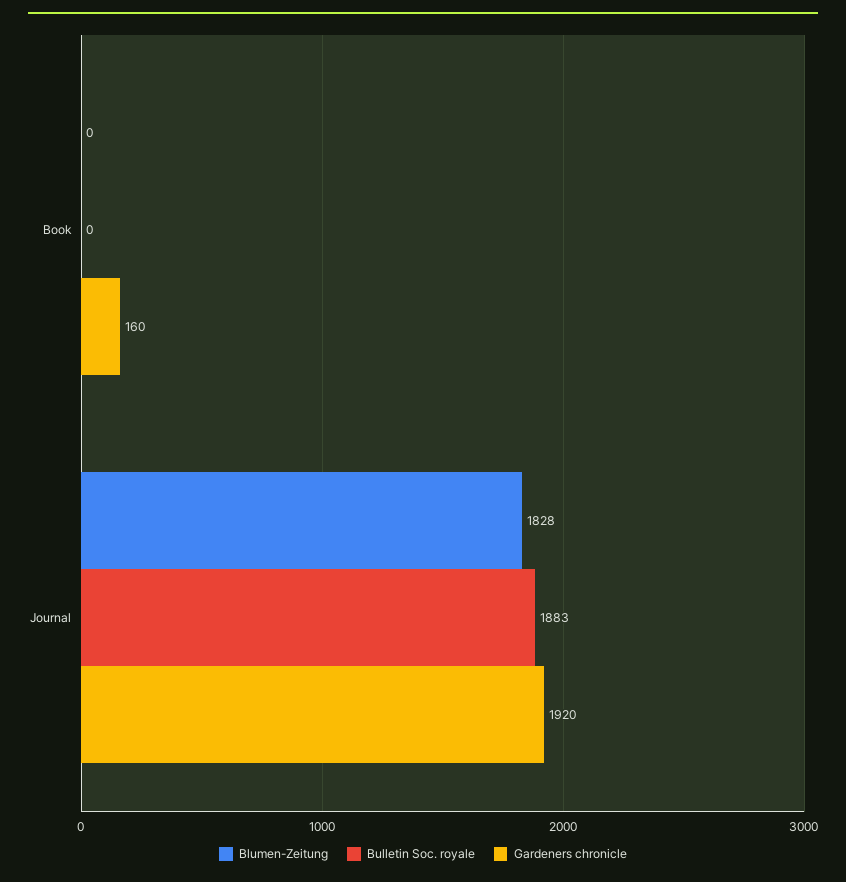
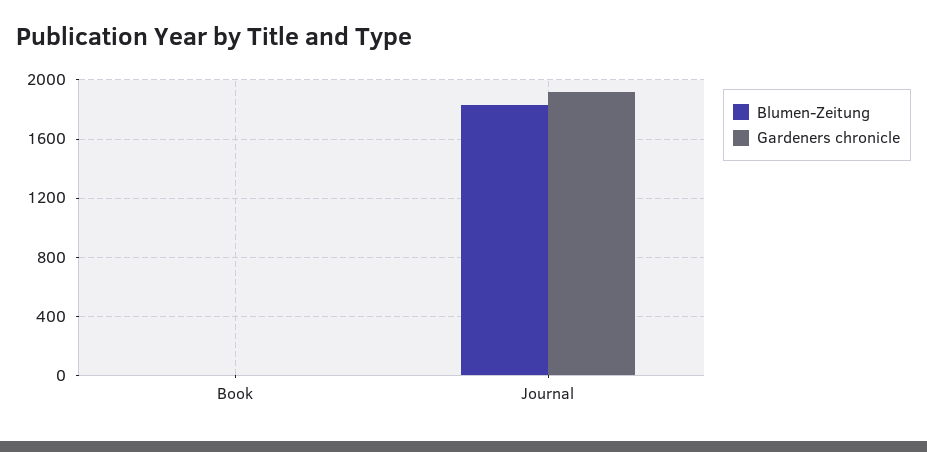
Bulletin Soc. royale, Book: 0 -> none
Gardeners chronicle, Book: 160 -> 0
Bulletin Soc. royale, Journal: 1883 -> none

